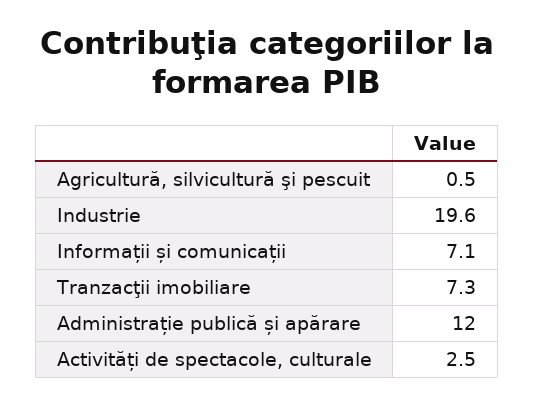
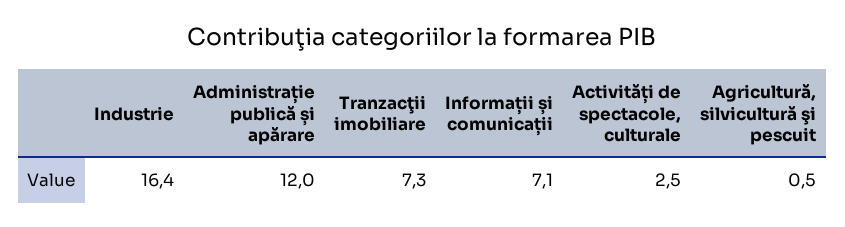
Industrie: 19.6 -> 16.4

